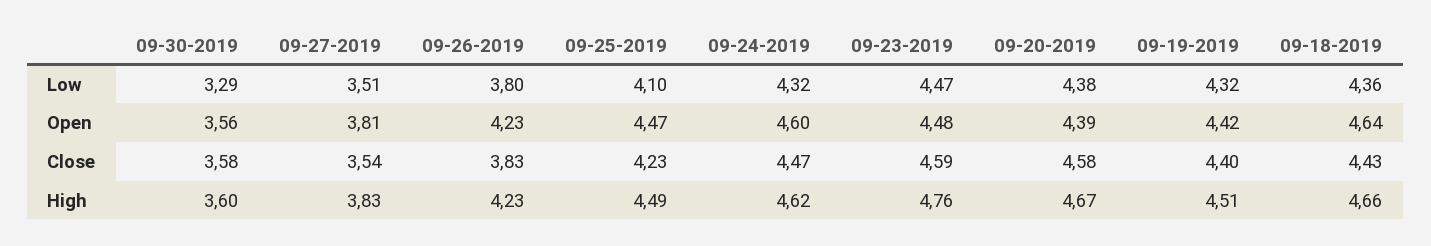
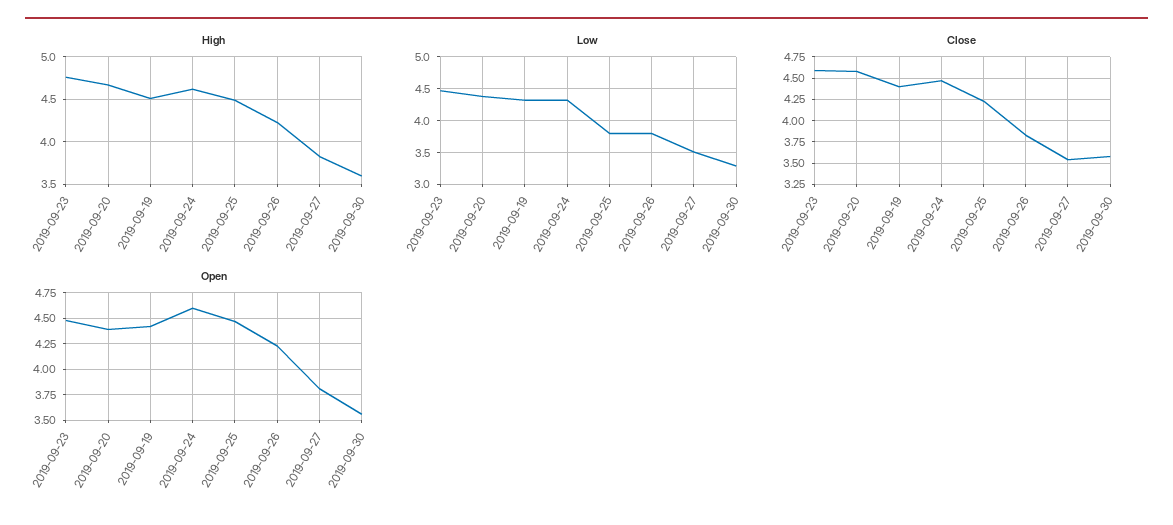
Low, 09-25-2019: 4.1 -> 3.8
Low, 09-18-2019: 4.36 -> none
Open, 09-18-2019: 4.64 -> none
Close, 09-18-2019: 4.43 -> none
High, 09-18-2019: 4.66 -> none

